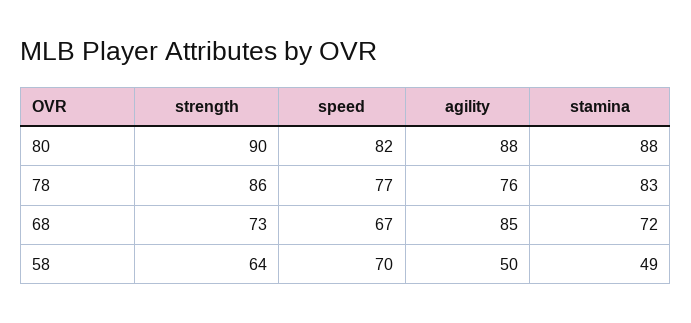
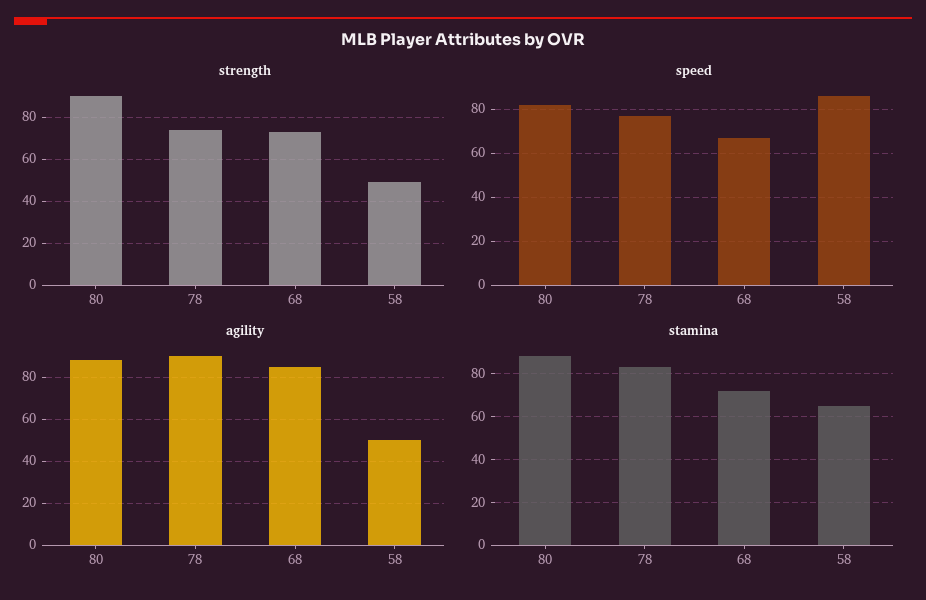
strength, 78: 86 -> 75
agility, 78: 76 -> 90
strength, 58: 64 -> 50
speed, 58: 70 -> 85
stamina, 58: 49 -> 65

